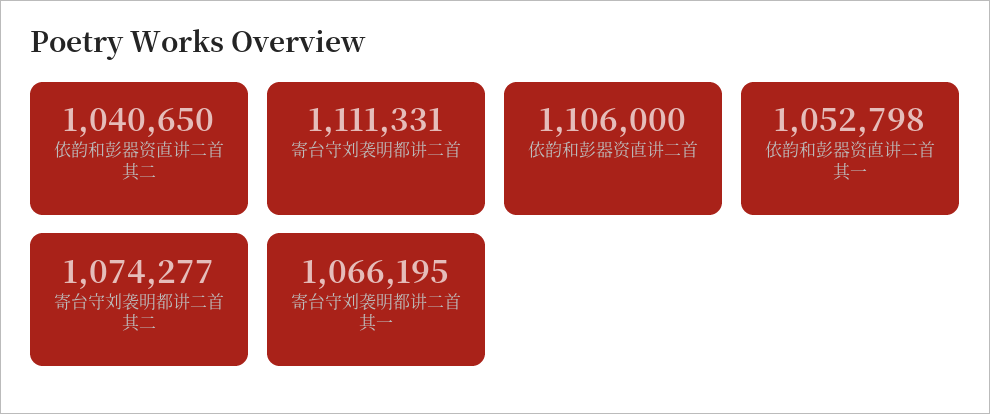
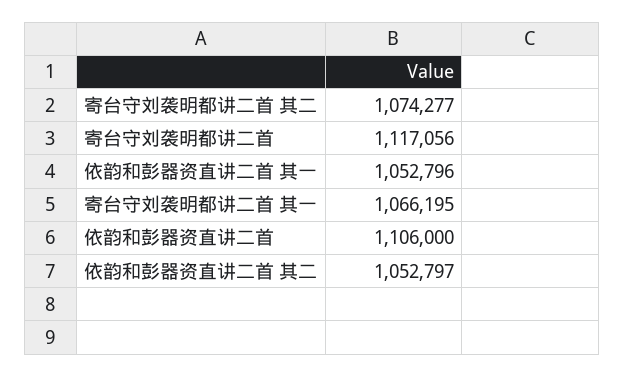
依韵和彭器资直讲二首 其二: 1040650 -> 1052797
寄台守刘袭明都讲二首: 1111331 -> 1117056
依韵和彭器资直讲二首 其一: 1052798 -> 1052796

